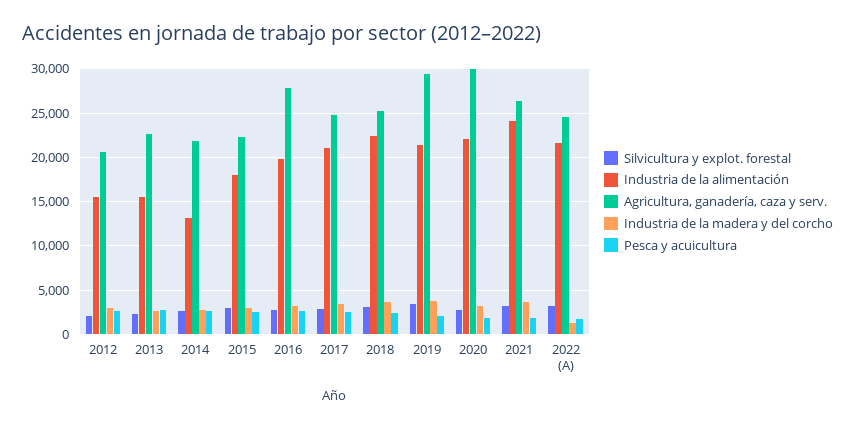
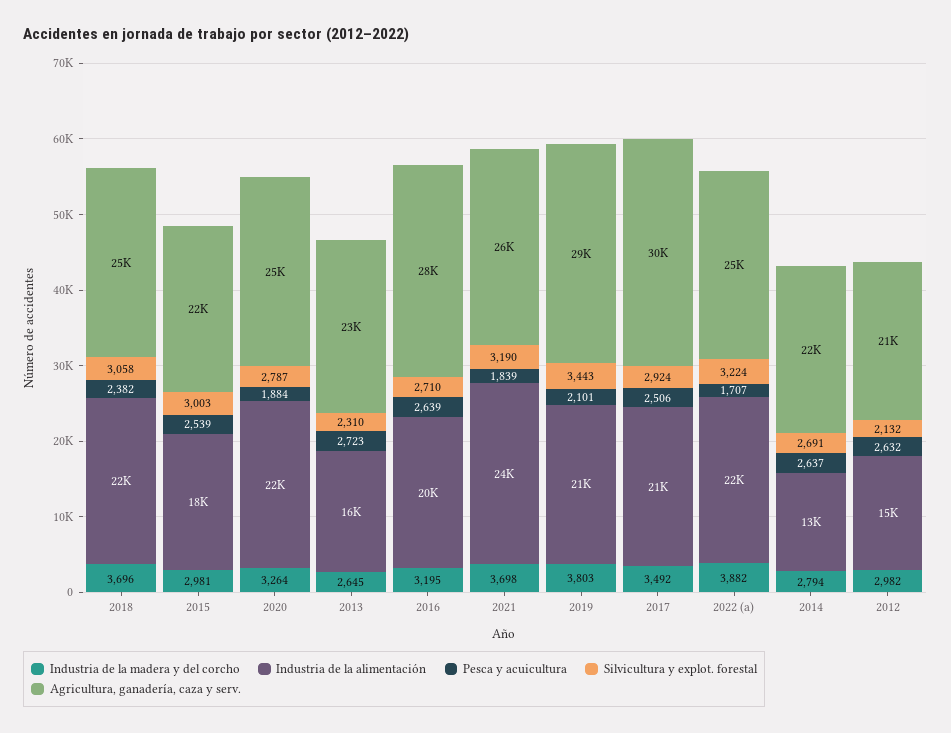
Agricultura, ganadería, caza y serv., 2017: 25000 -> 30000
Agricultura, ganadería, caza y serv., 2020: 30000 -> 25000
Industria de la madera y del corcho, 2022 (A): 1000 -> 3882

